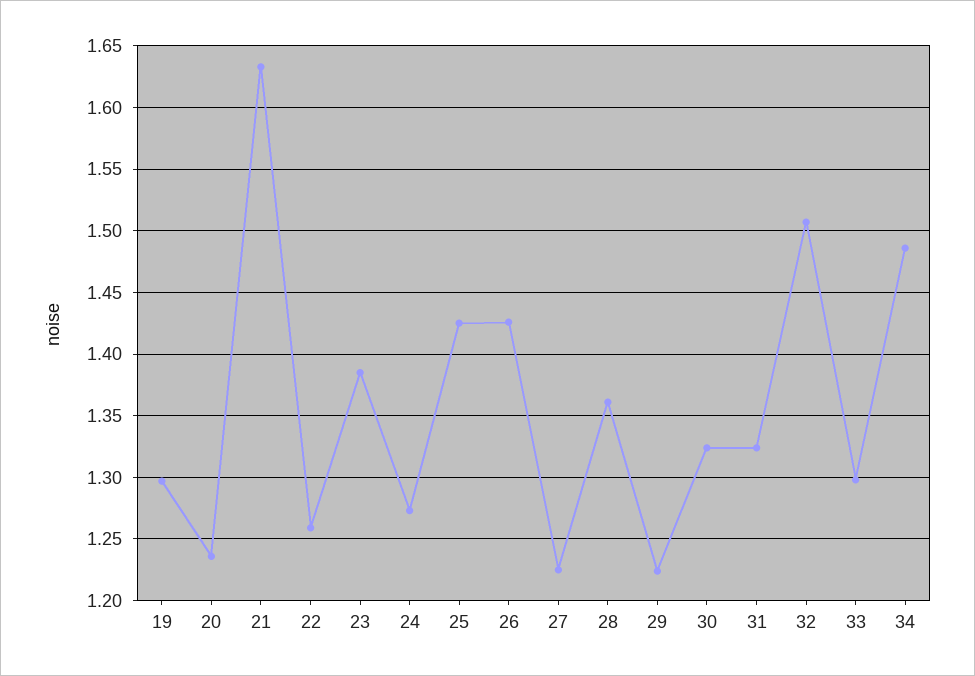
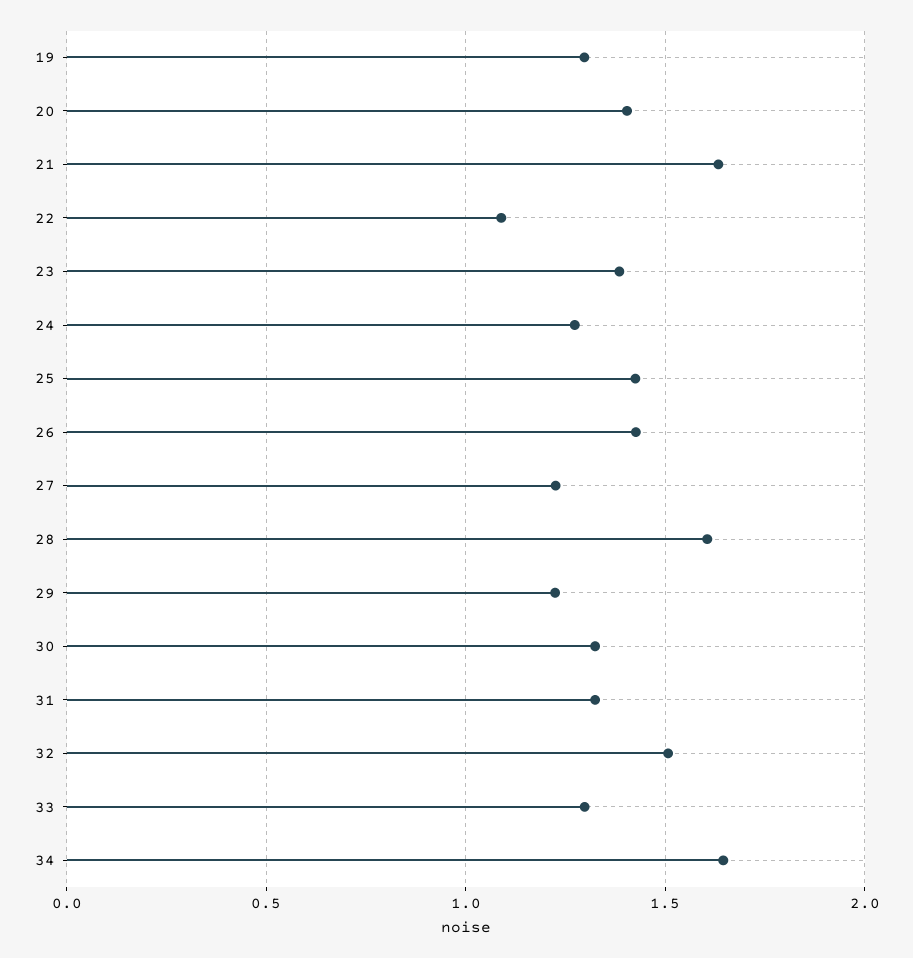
20: 1.235 -> 1.4
22: 1.26 -> 1.1
28: 1.36 -> 1.6
34: 1.485 -> 1.65

